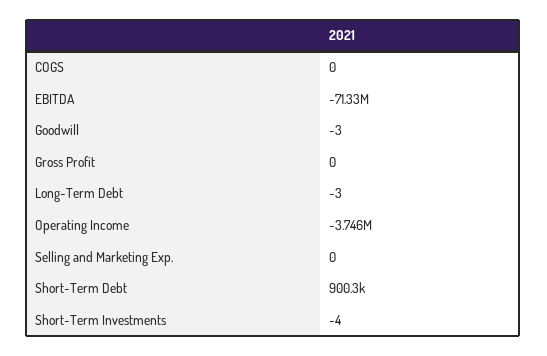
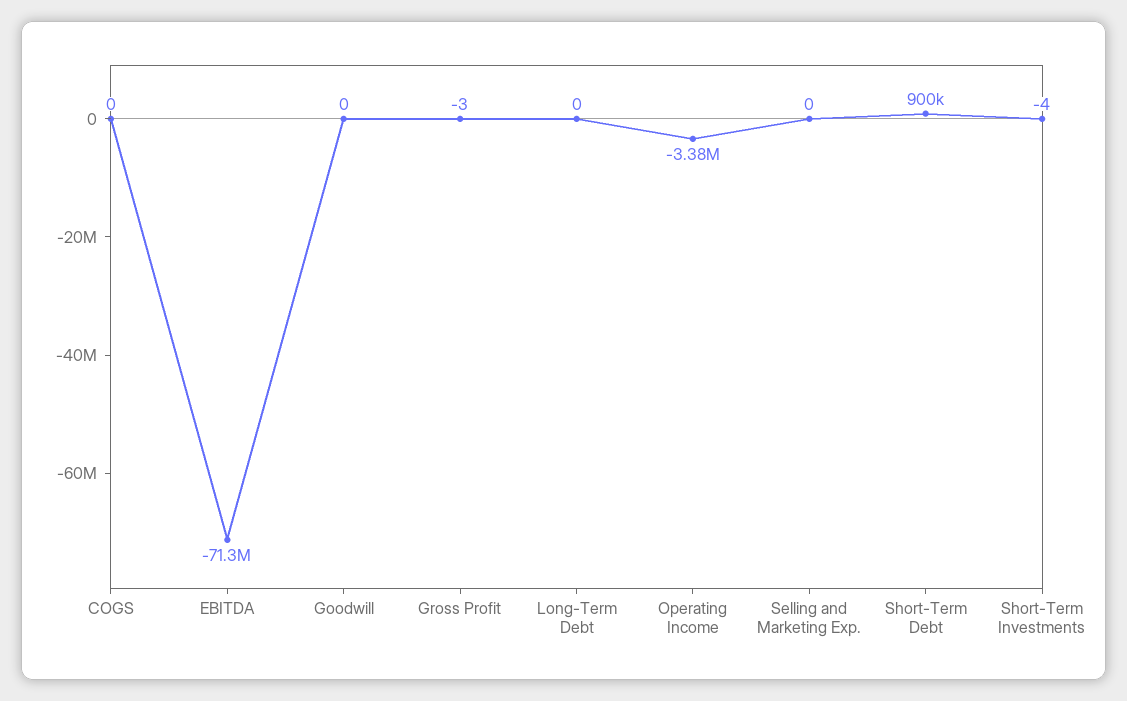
Goodwill: -3 -> 0
Gross Profit: 0 -> -3
Long-Term Debt: -3 -> 0
Operating Income: -3746000 -> -3380000

